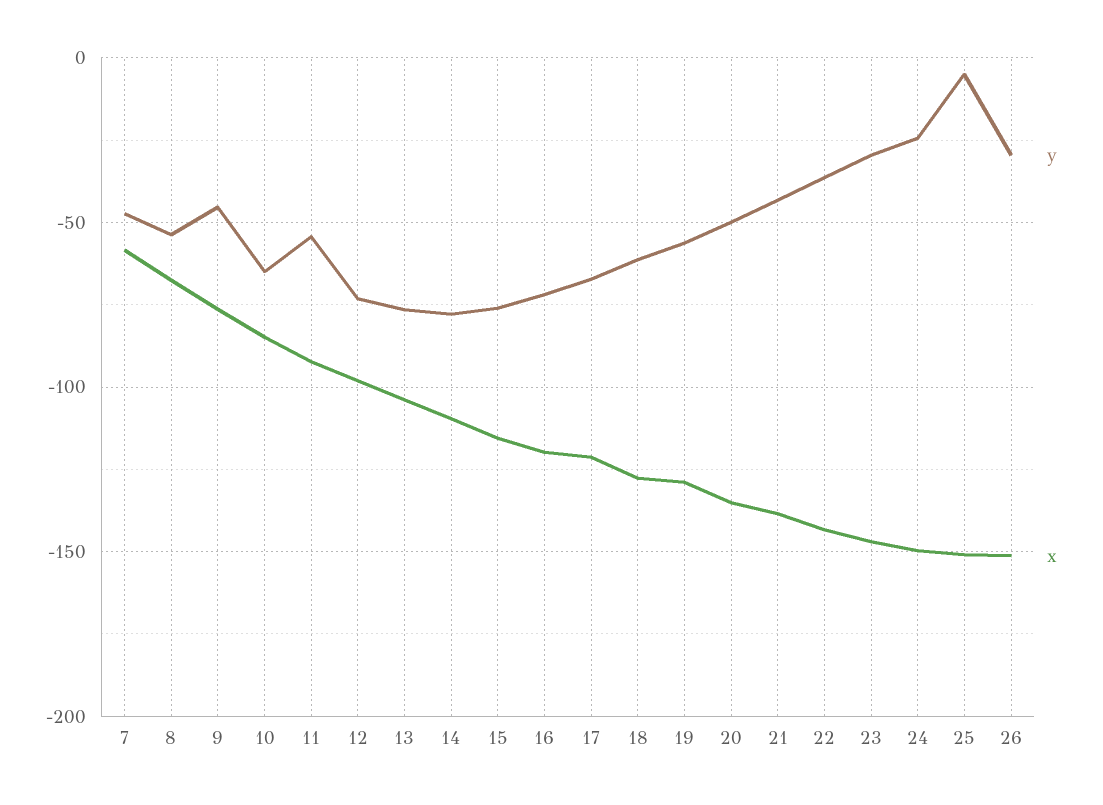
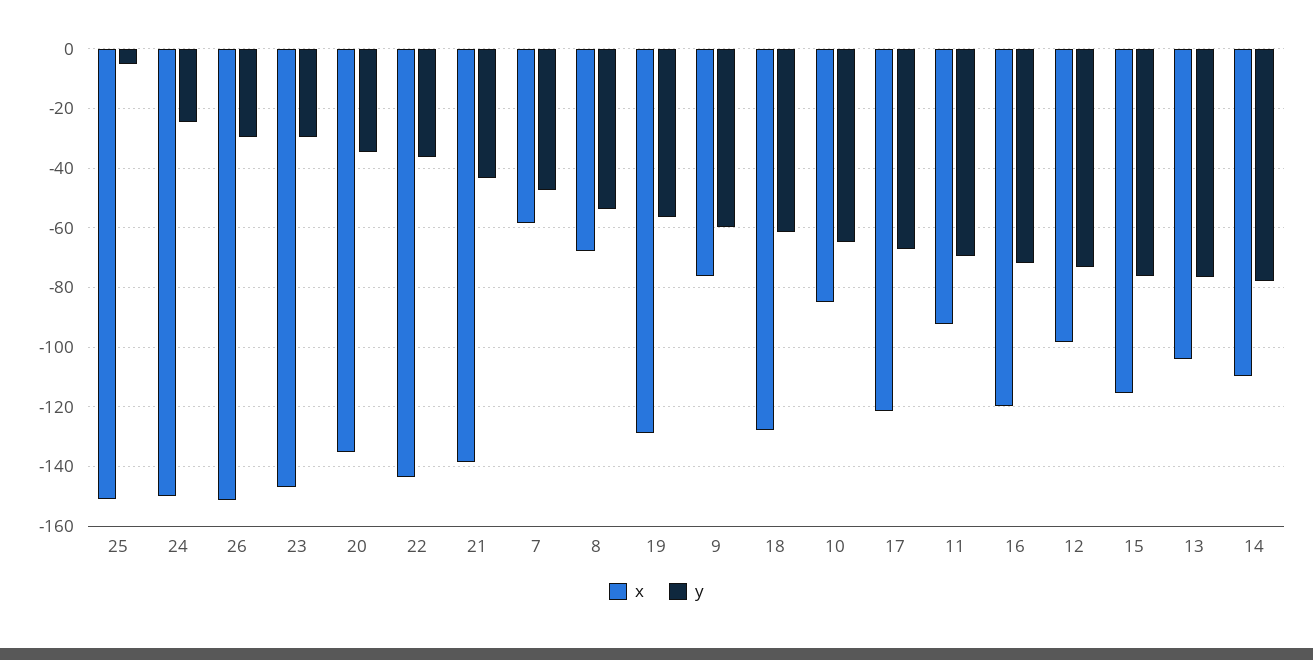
y, 9: -45 -> -60
y, 11: -55 -> -70
y, 20: -50 -> -35

